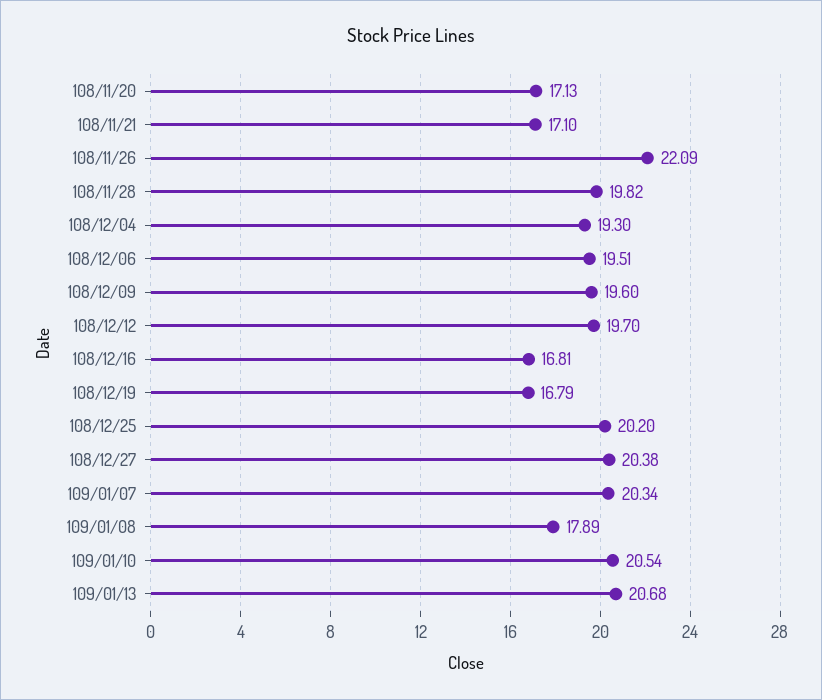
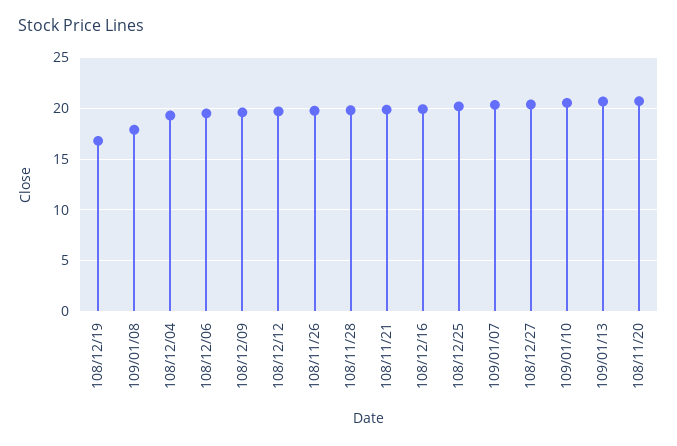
108/11/20: 17.13 -> 21
108/11/21: 17.1 -> 20
108/11/26: 22.09 -> 20
108/12/16: 16.81 -> 20

